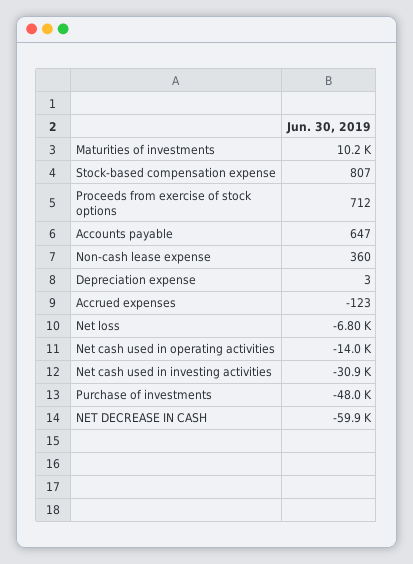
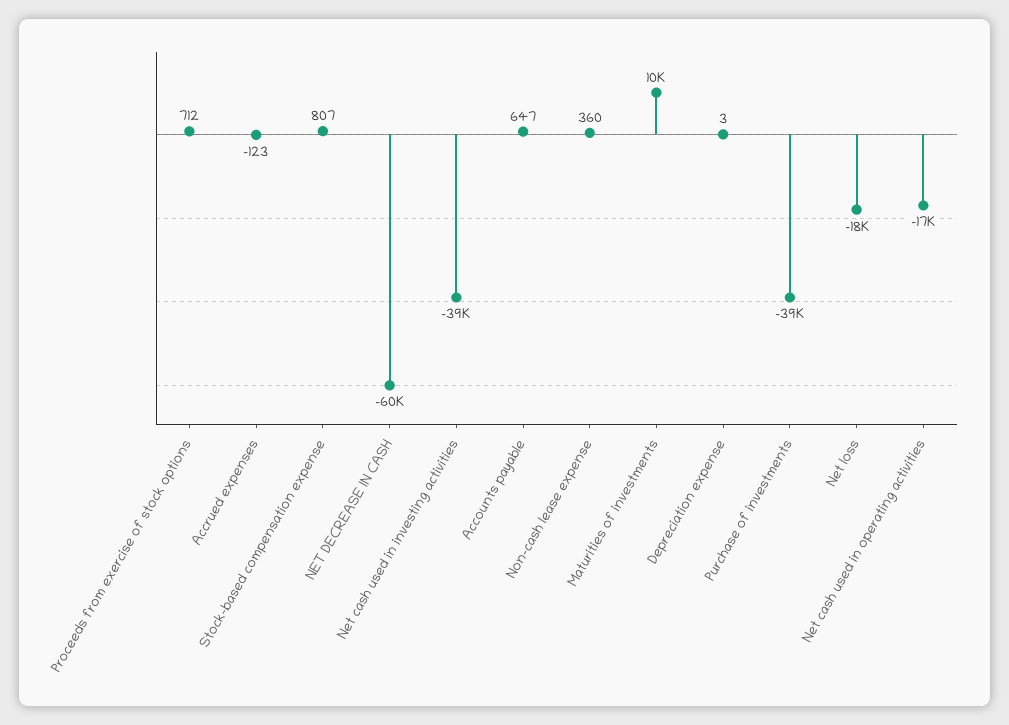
Net loss: -6800 -> -18000
Net cash used in operating activities: -14000 -> -17000
Net cash used in investing activities: -30900 -> -39000
Purchase of investments: -48000 -> -39000

